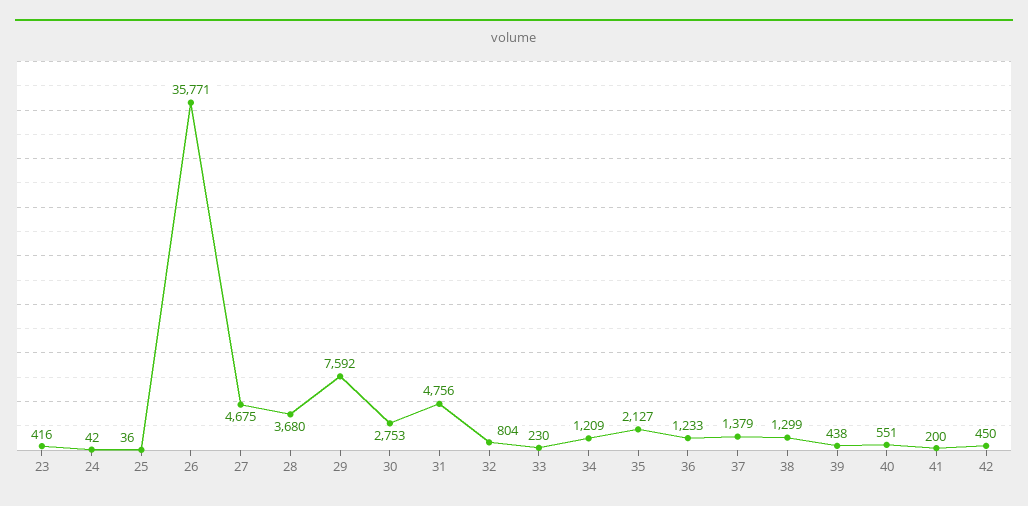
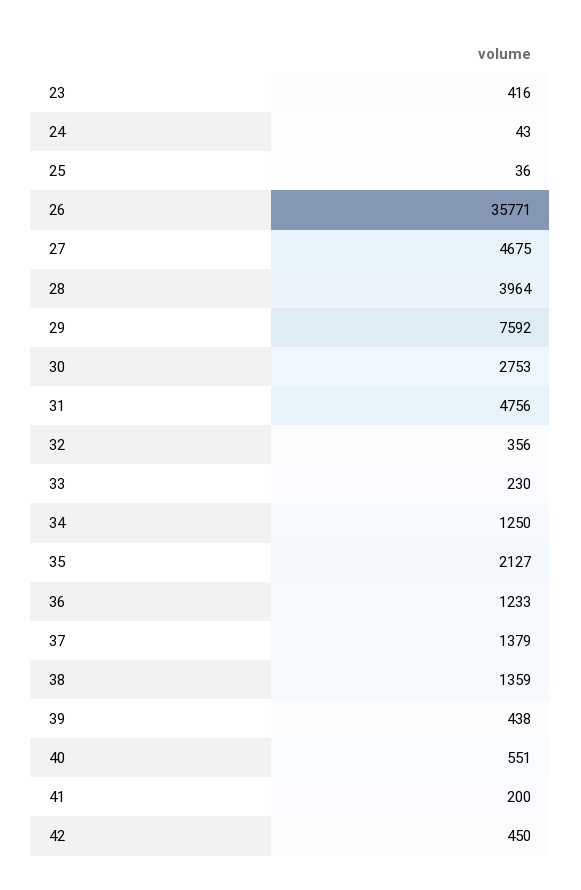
24: 42 -> 43
28: 3680 -> 3964
32: 804 -> 356
34: 1209 -> 1250
38: 1299 -> 1359

